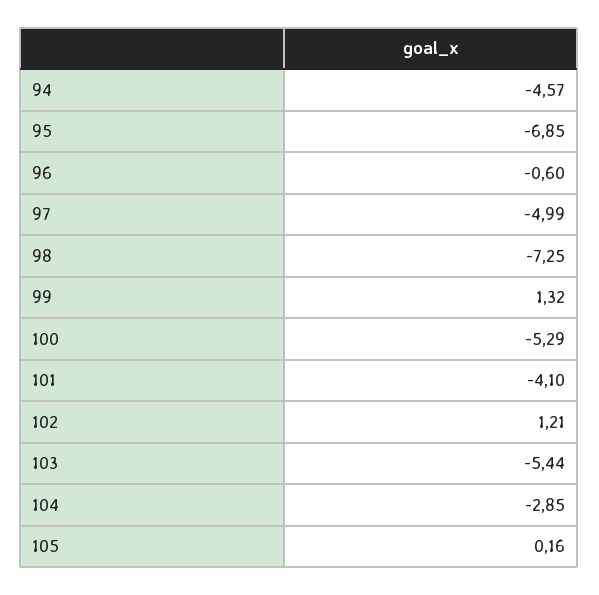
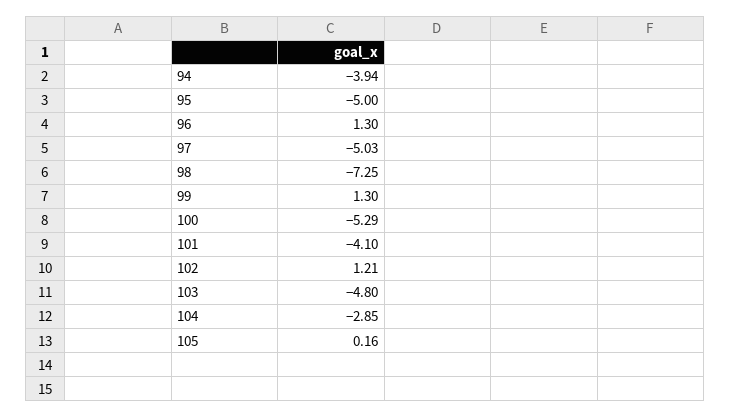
94: -4.57 -> -3.94
95: -6.85 -> -5
96: -0.6 -> 1.3
97: -4.99 -> -5.03
99: 1.32 -> 1.3
103: -5.44 -> -4.8

